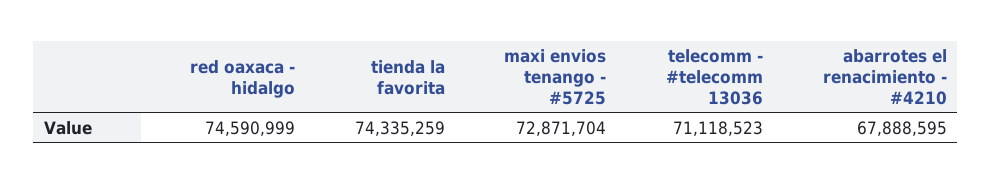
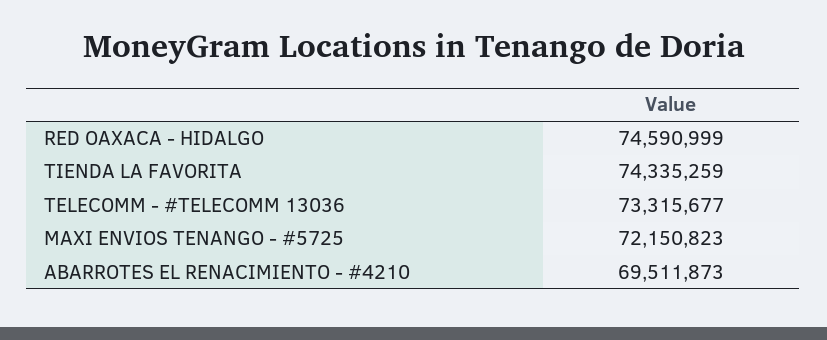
maxi envios tenango - #5725: 72871704 -> 72150823
telecomm - #telecomm 13036: 71118523 -> 73315677
abarrotes el renacimiento - #4210: 67888595 -> 69511873

